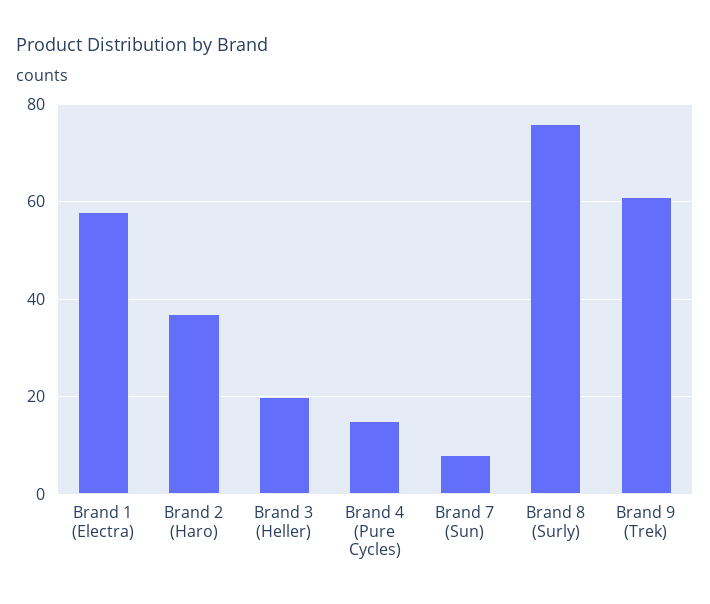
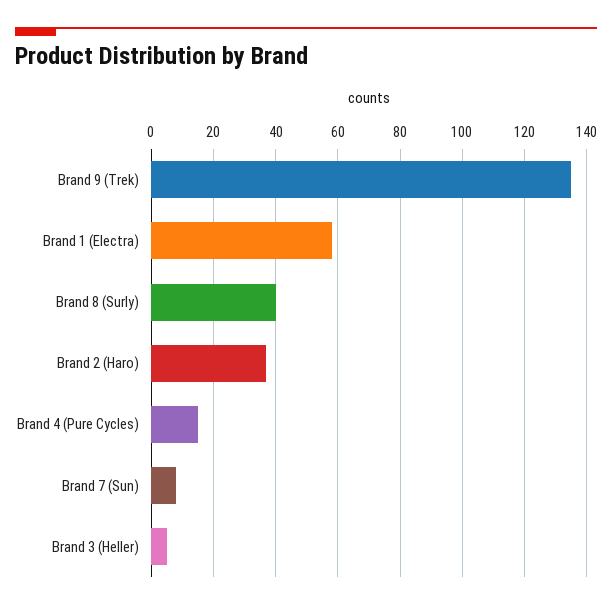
Brand 3 (Heller): 20 -> 5
Brand 8 (Surly): 75 -> 40
Brand 9 (Trek): 60 -> 135

